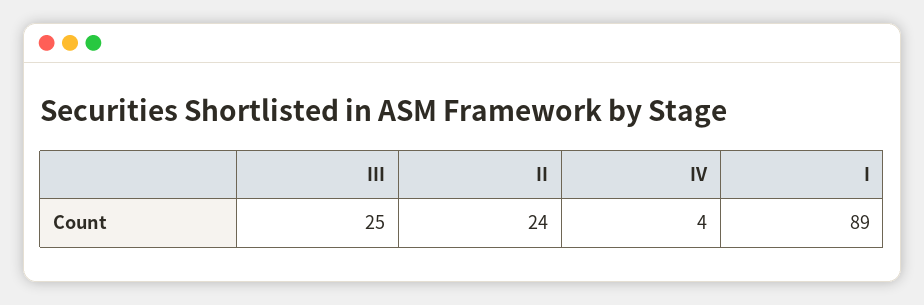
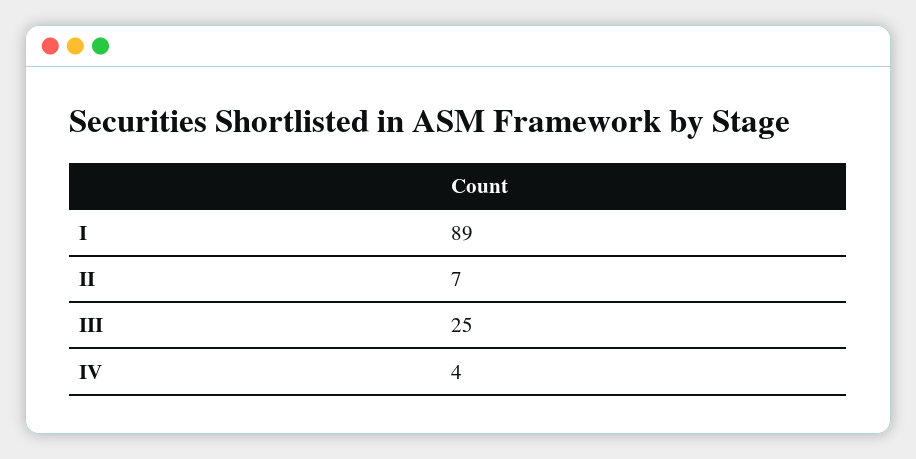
II: 24 -> 7

